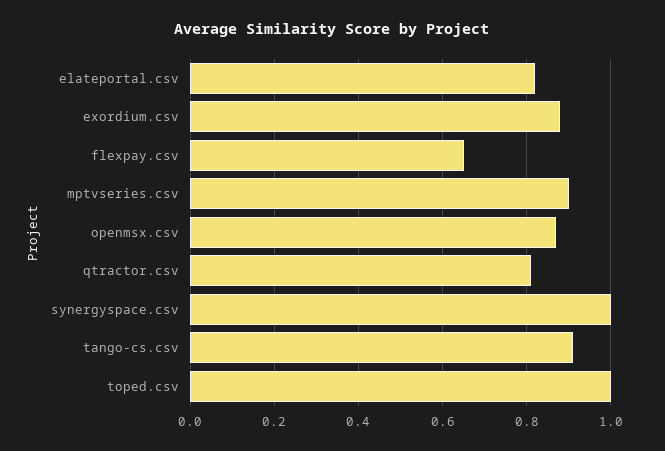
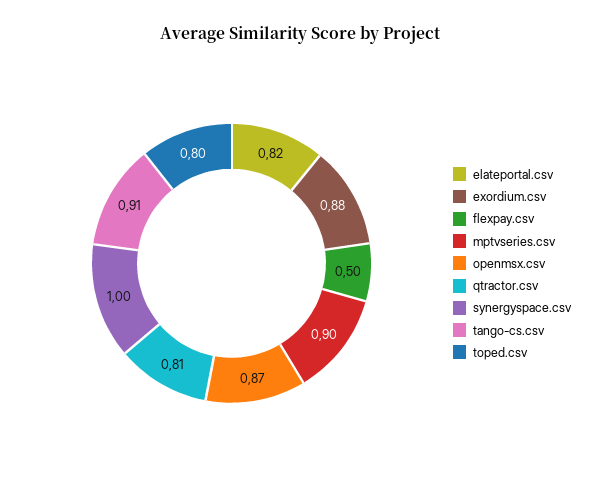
flexpay.csv: 0.65 -> 0.5
toped.csv: 1 -> 0.8

